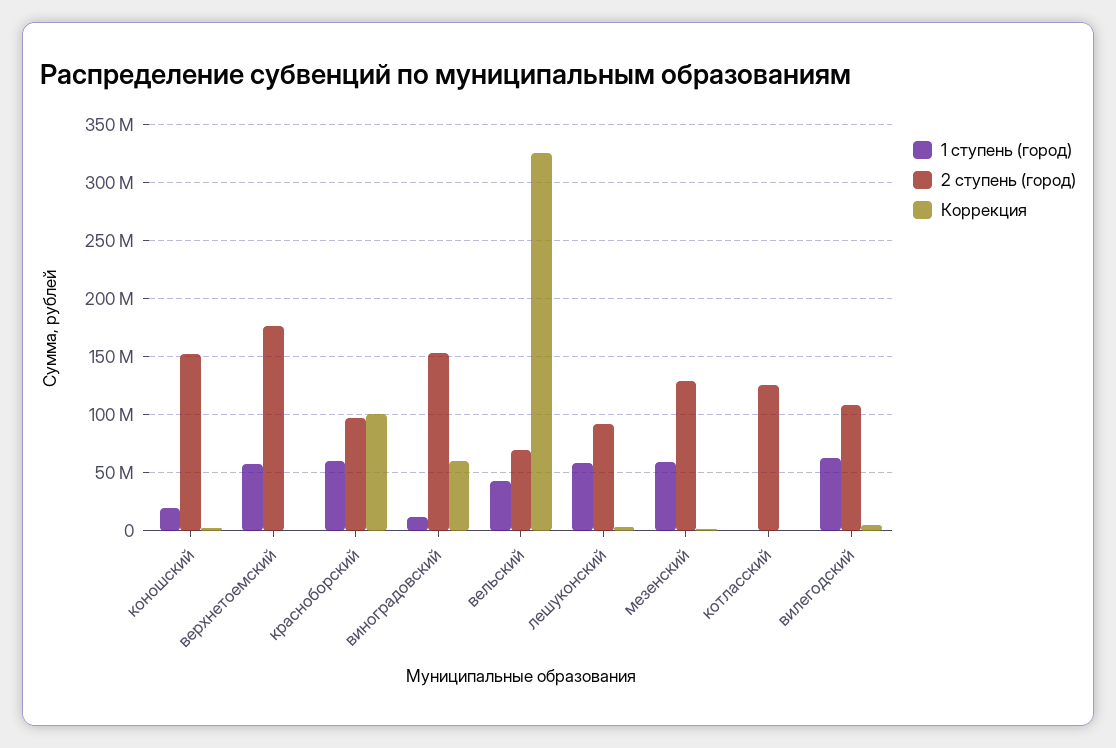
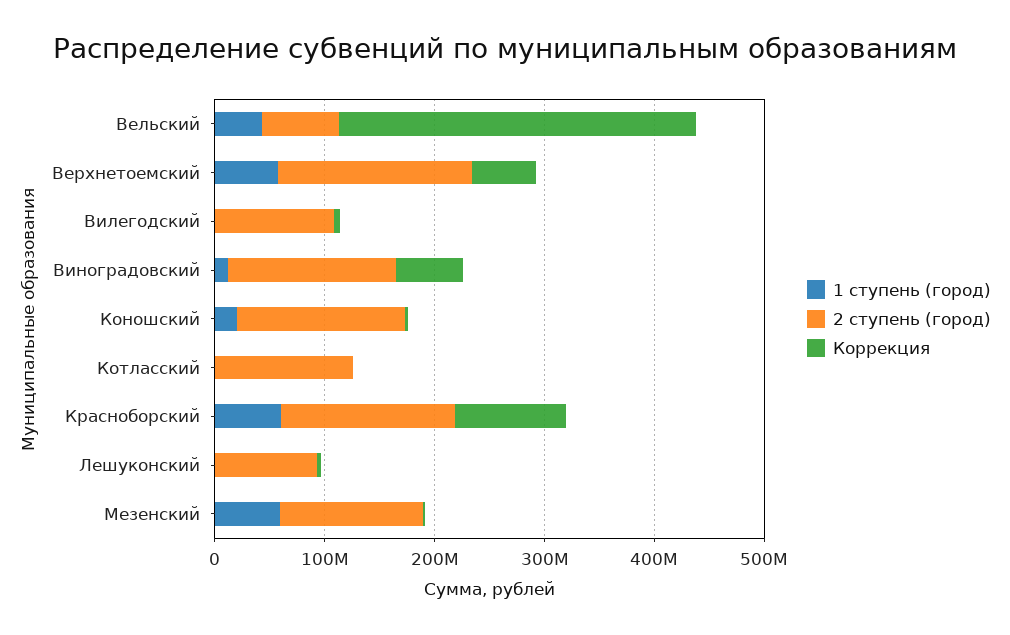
Коррекция, верхнетоемский: 0 -> 60000000
2 ступень (город), красноборский: 100000000 -> 160000000
1 ступень (город), лешуконский: 60000000 -> 0
1 ступень (город), вилегодский: 60000000 -> 0

